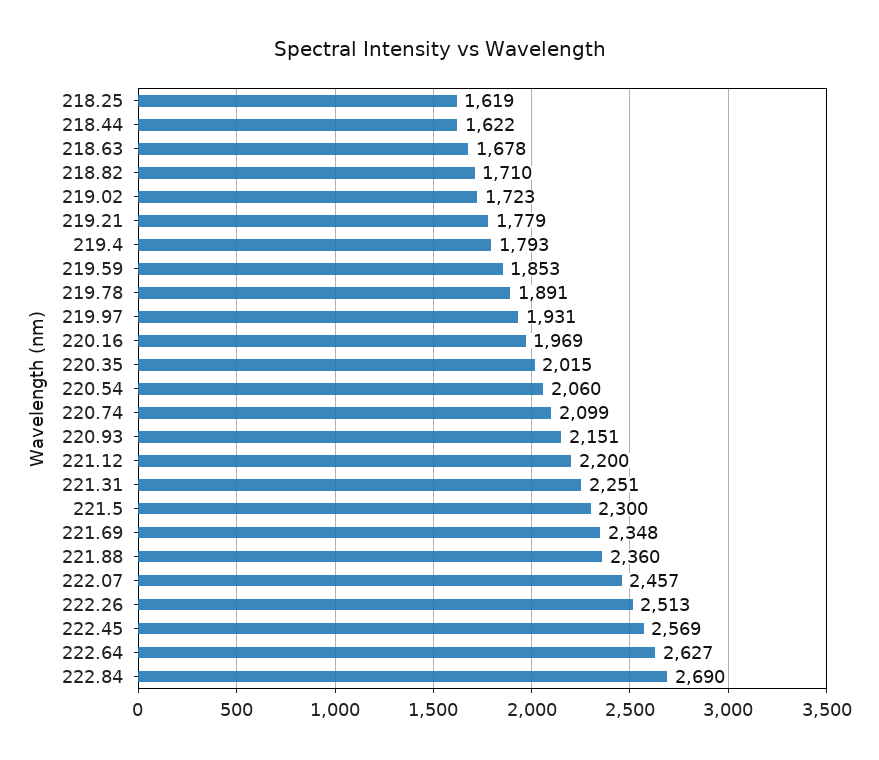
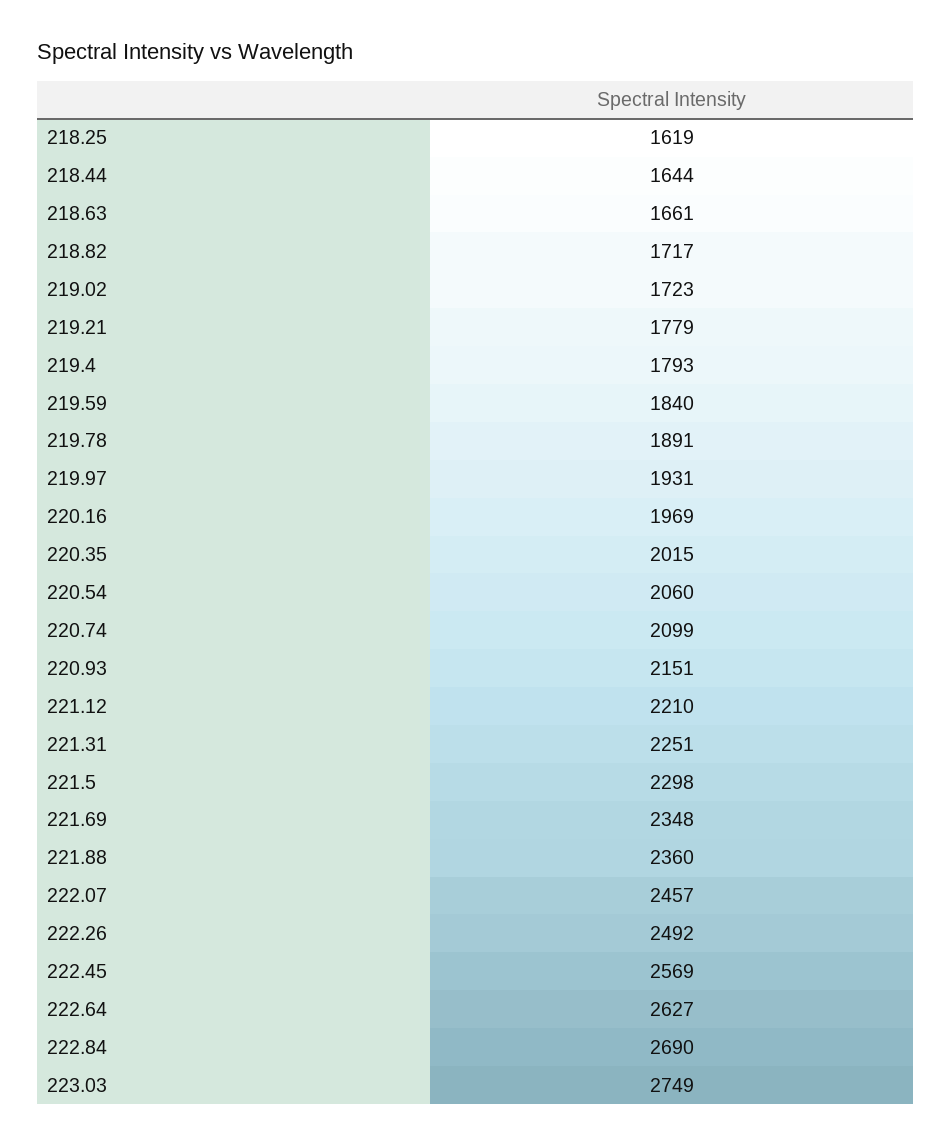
218.44: 1622 -> 1644
218.63: 1678 -> 1661
218.82: 1710 -> 1717
219.59: 1853 -> 1840
221.12: 2200 -> 2210
221.5: 2300 -> 2298
222.26: 2513 -> 2492
223.03: none -> 2749

